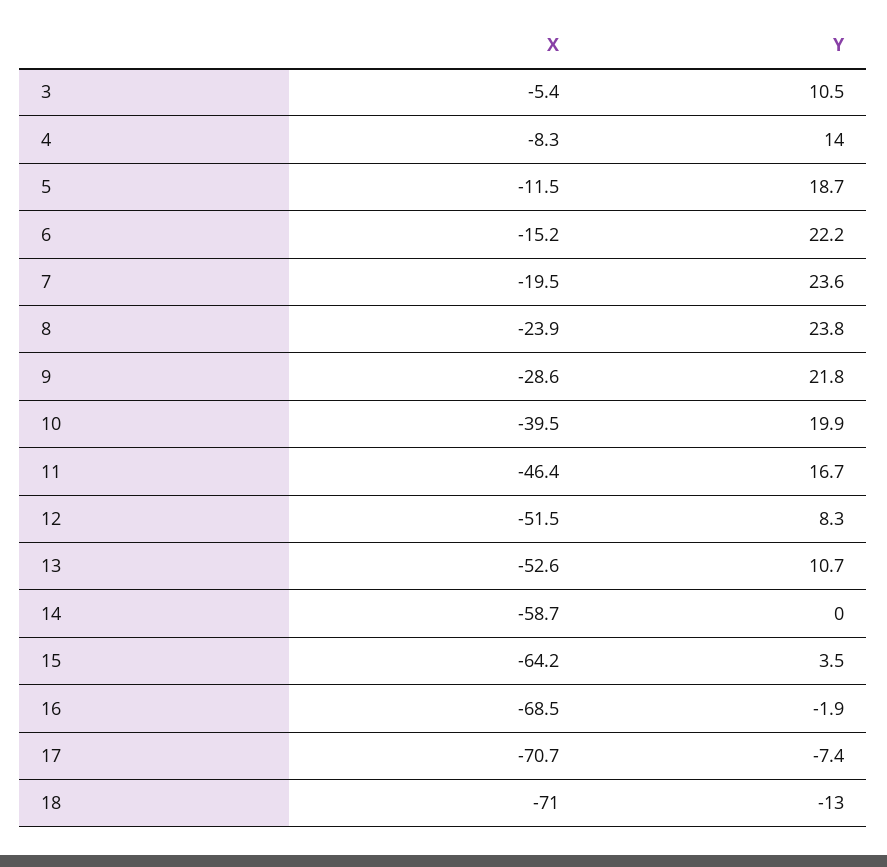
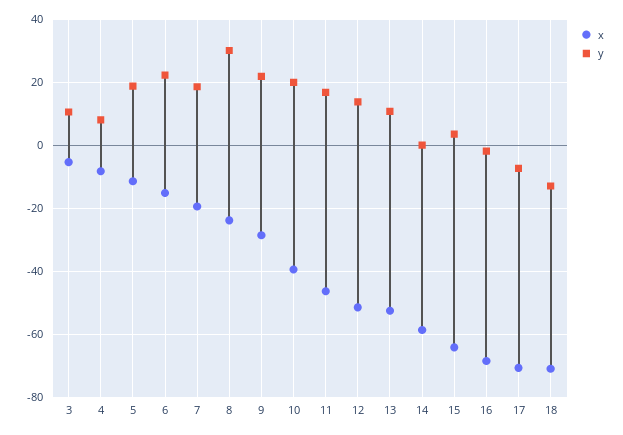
Y, 4: 14 -> 8
Y, 7: 23.6 -> 18
Y, 8: 23.8 -> 30
Y, 12: 8.3 -> 14

